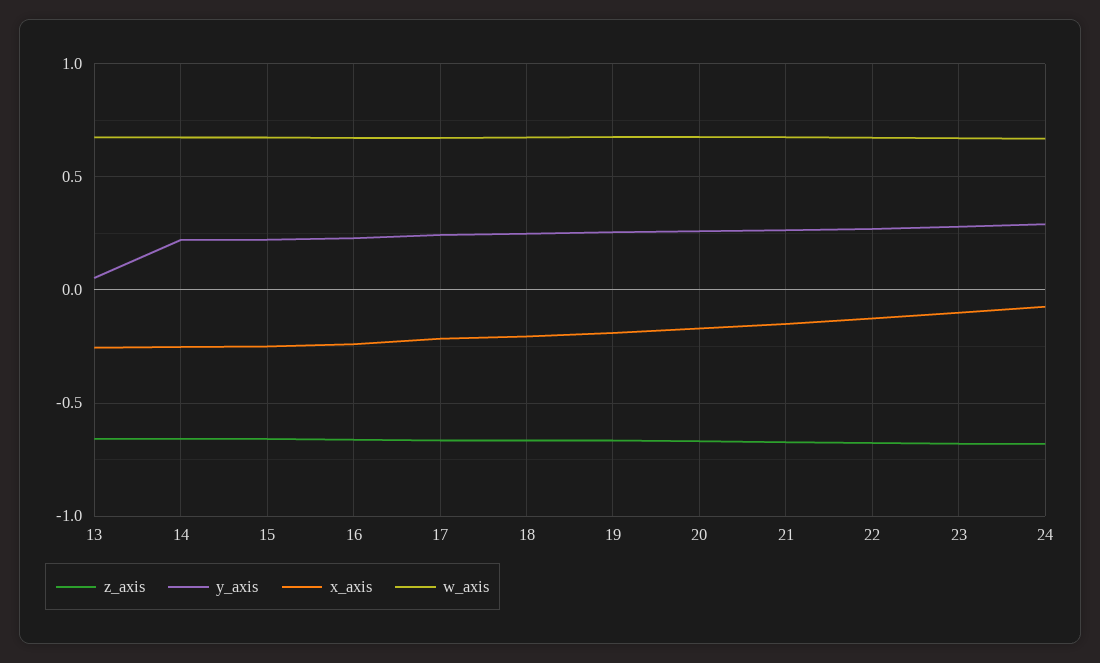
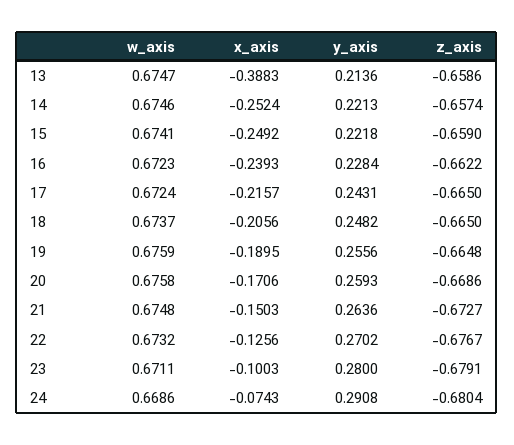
y_axis, 13: 0.05 -> 0.2136
x_axis, 13: -0.25 -> -0.3883

